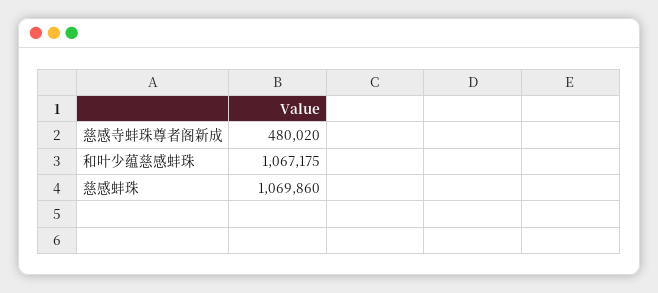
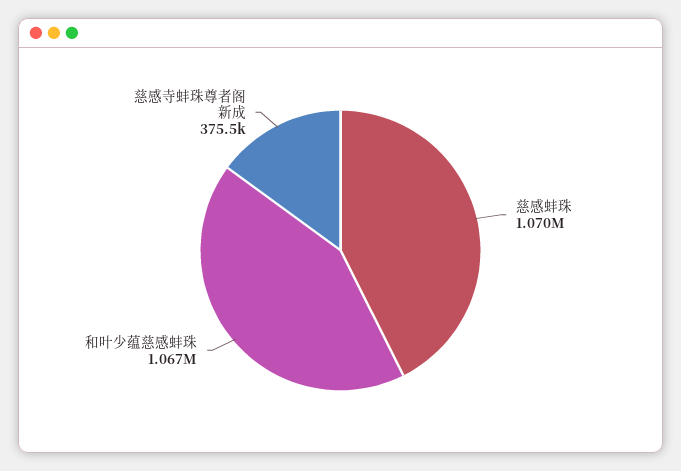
慈感寺蚌珠尊者阁新成: 480020 -> 375500

